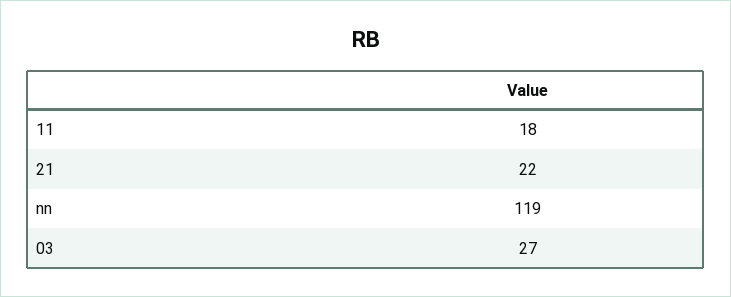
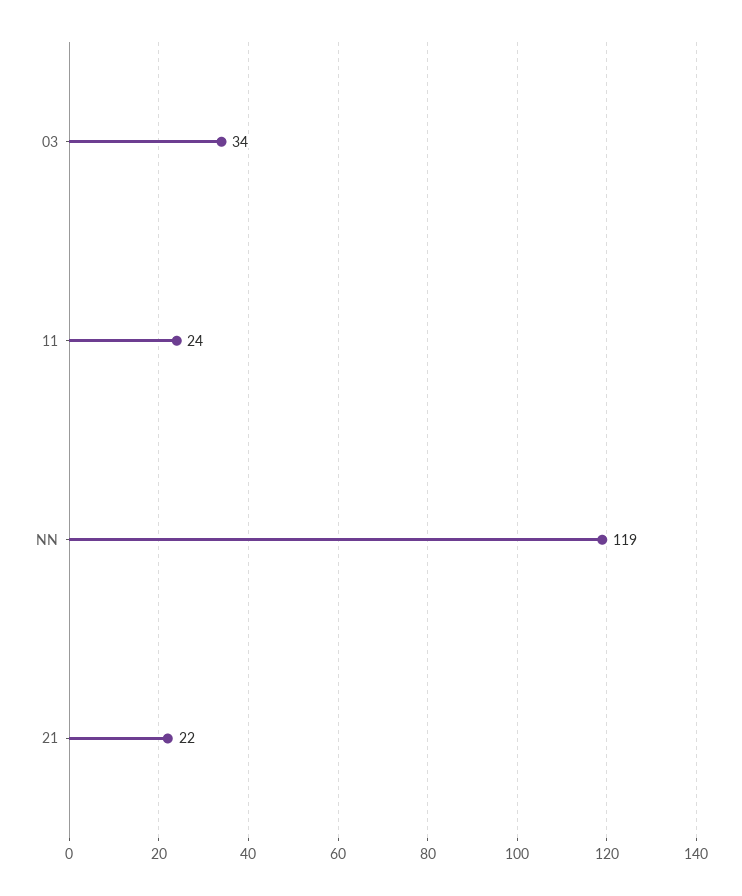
11: 18 -> 24
03: 27 -> 34

